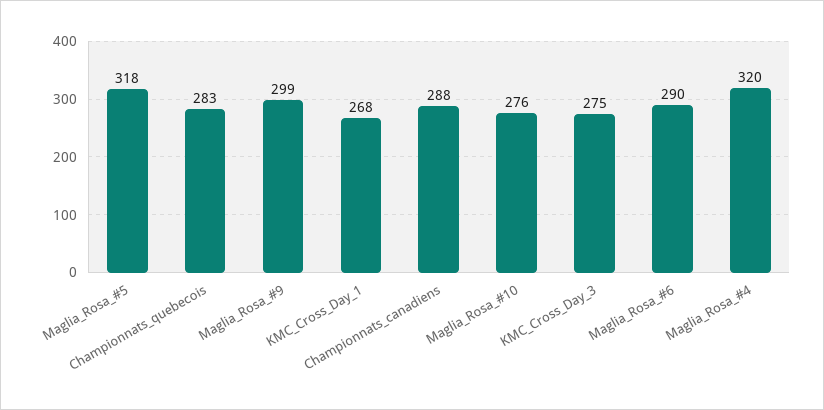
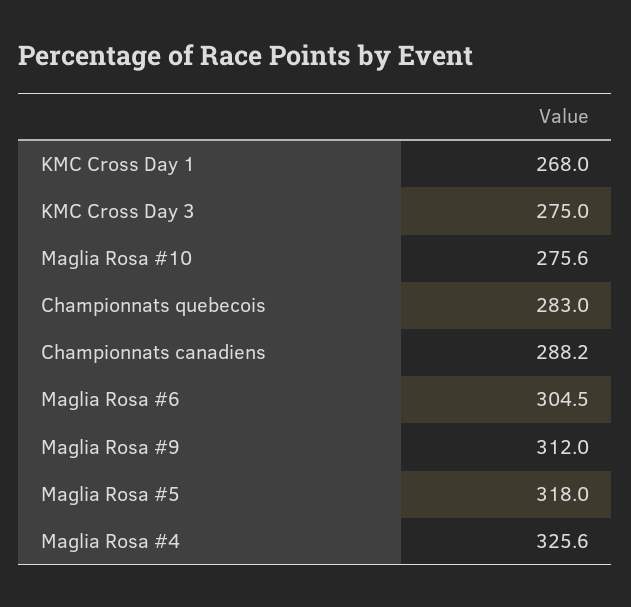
Maglia_Rosa_#9: 299 -> 312
Maglia_Rosa_#6: 290 -> 304.5
Maglia_Rosa_#4: 320 -> 325.6

